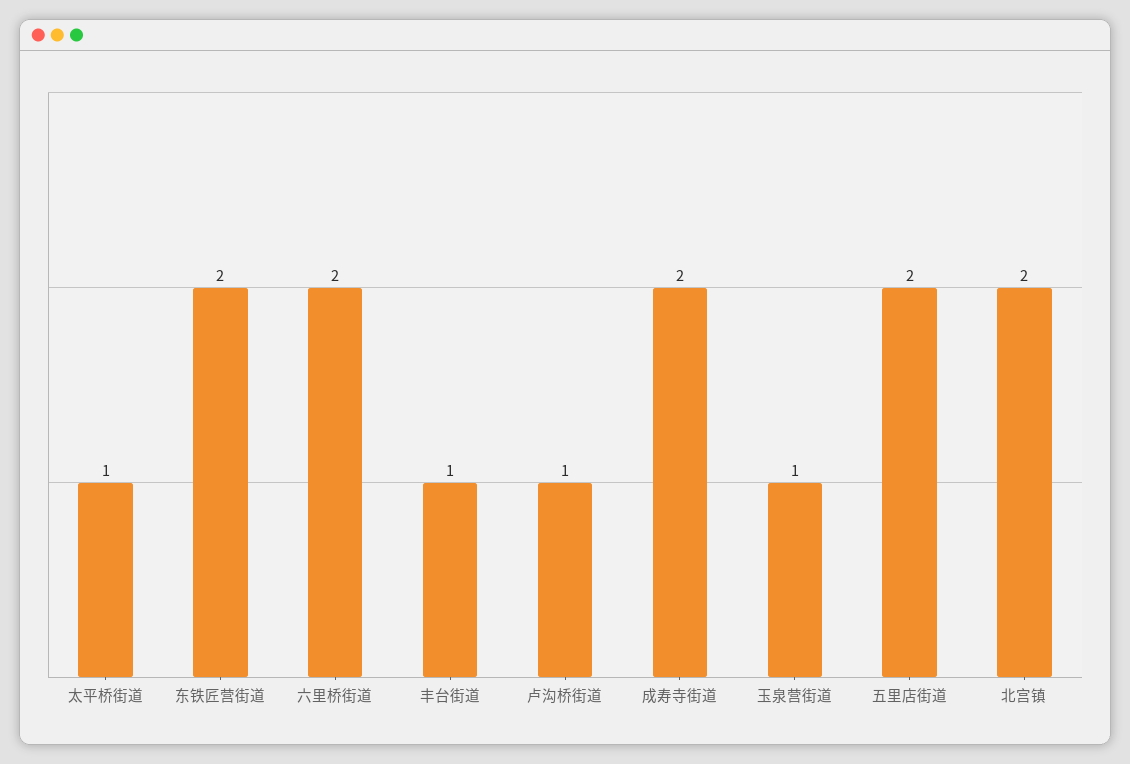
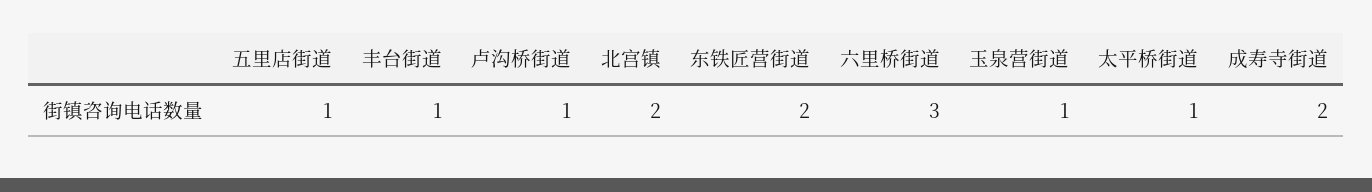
六里桥街道: 2 -> 3
五里店街道: 2 -> 1

